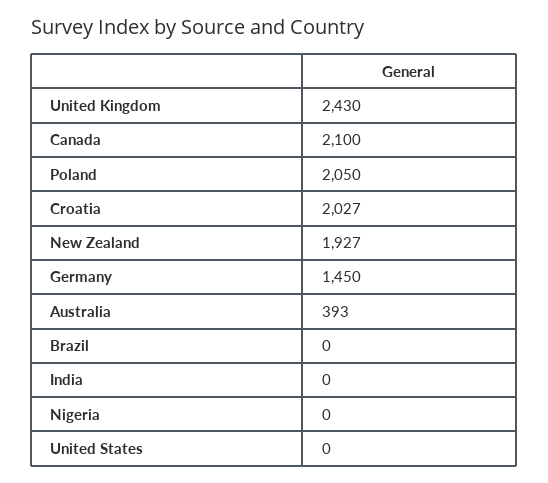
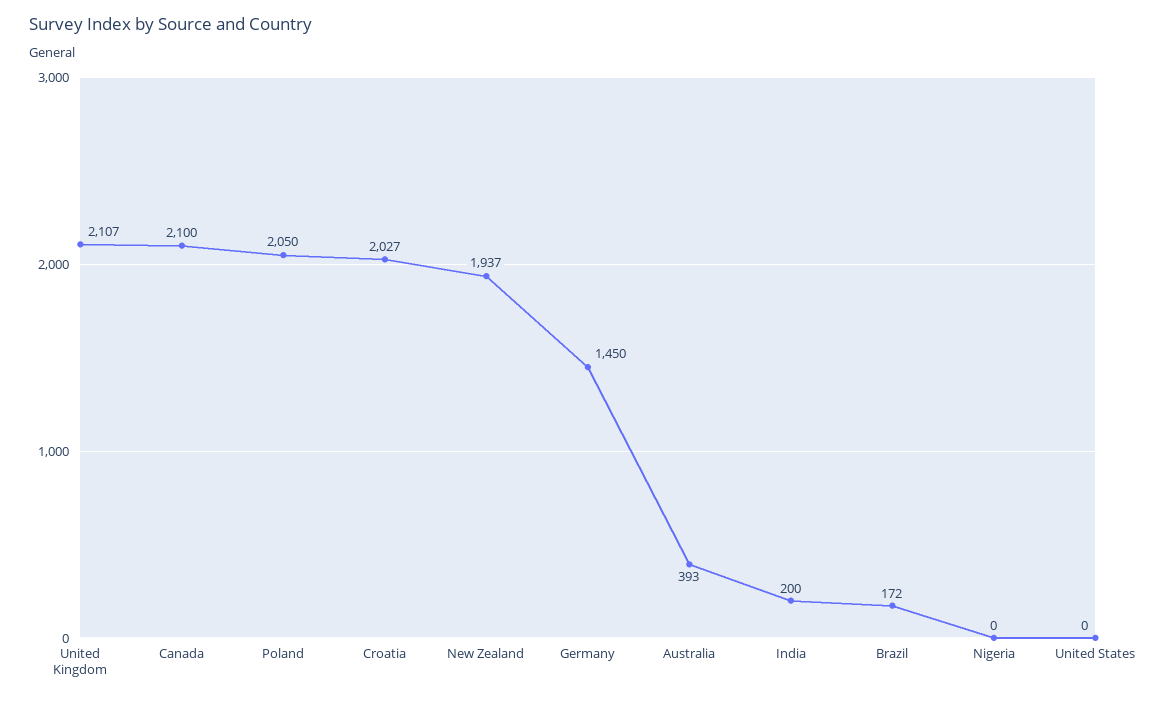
United Kingdom: 2430 -> 2107
New Zealand: 1927 -> 1937
Brazil: 0 -> 172
India: 0 -> 200

